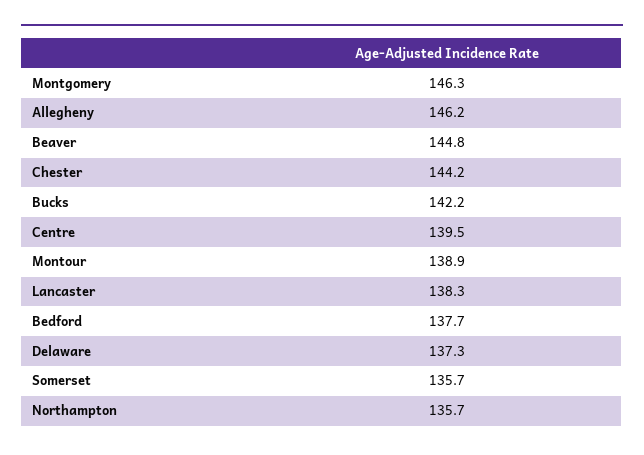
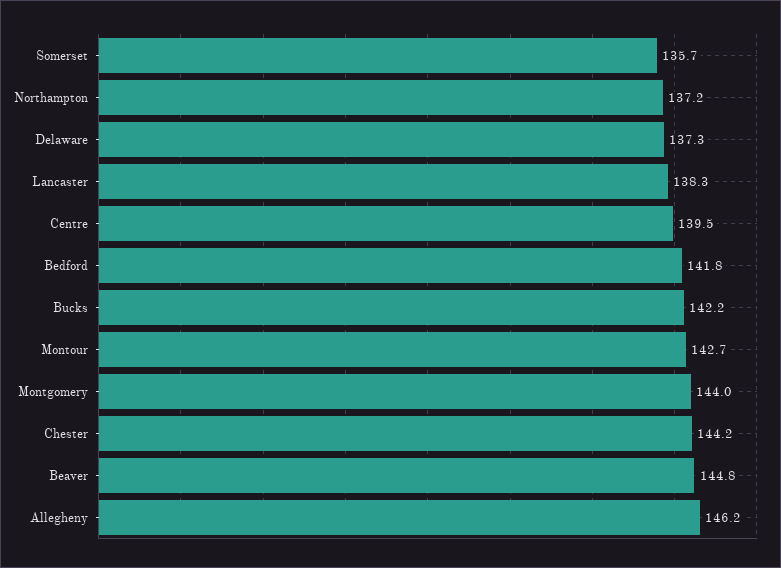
Montgomery: 146.3 -> 144
Montour: 138.9 -> 142.7
Bedford: 137.7 -> 141.8
Northampton: 135.7 -> 137.2

